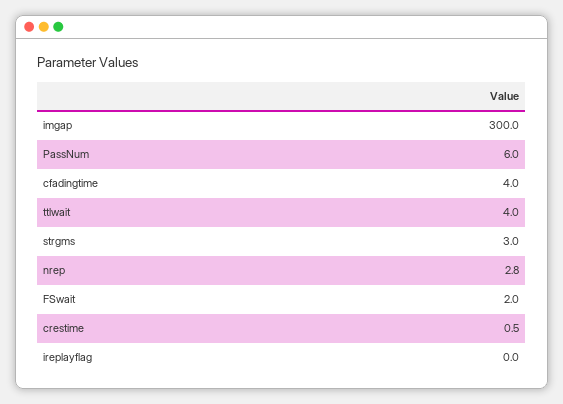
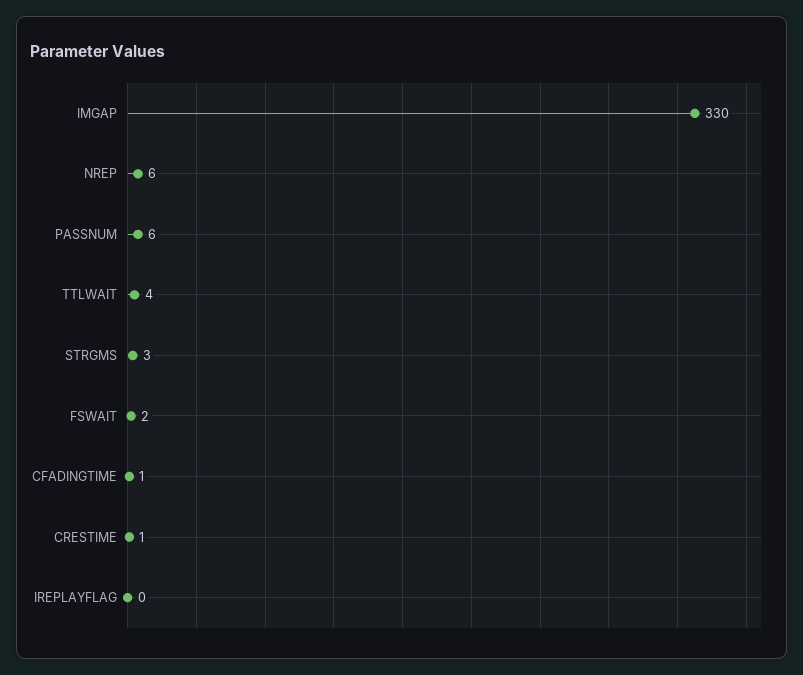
imgap: 300 -> 330
cfadingtime: 4 -> 1
nrep: 2.8 -> 6

